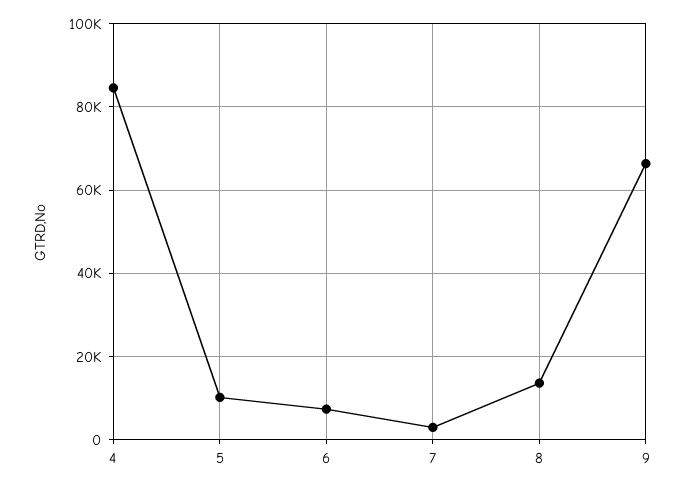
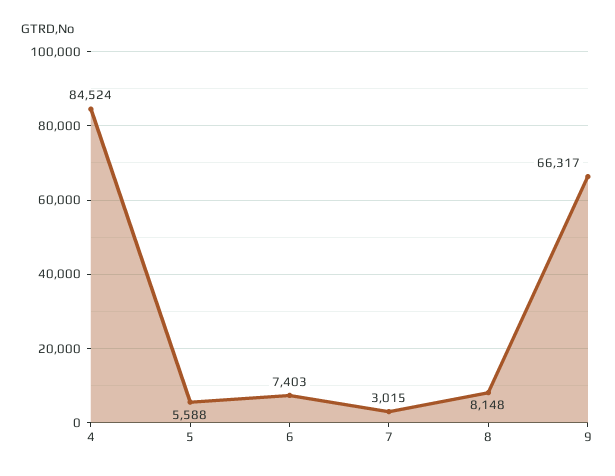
5: 10000 -> 5588
8: 14000 -> 8148

